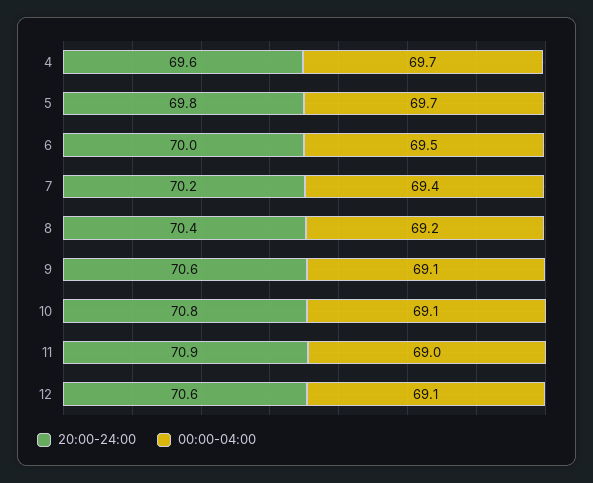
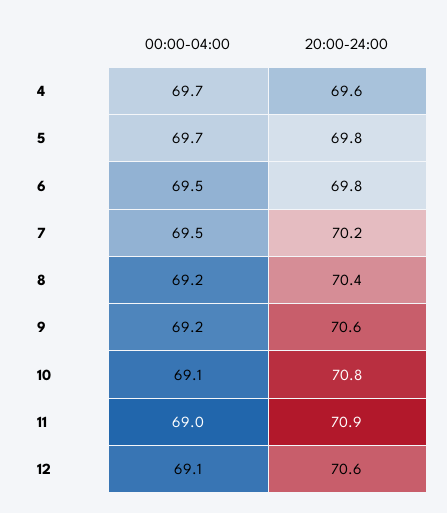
20:00-24:00, 6: 70 -> 69.8
00:00-04:00, 7: 69.4 -> 69.5
00:00-04:00, 9: 69.1 -> 69.2

